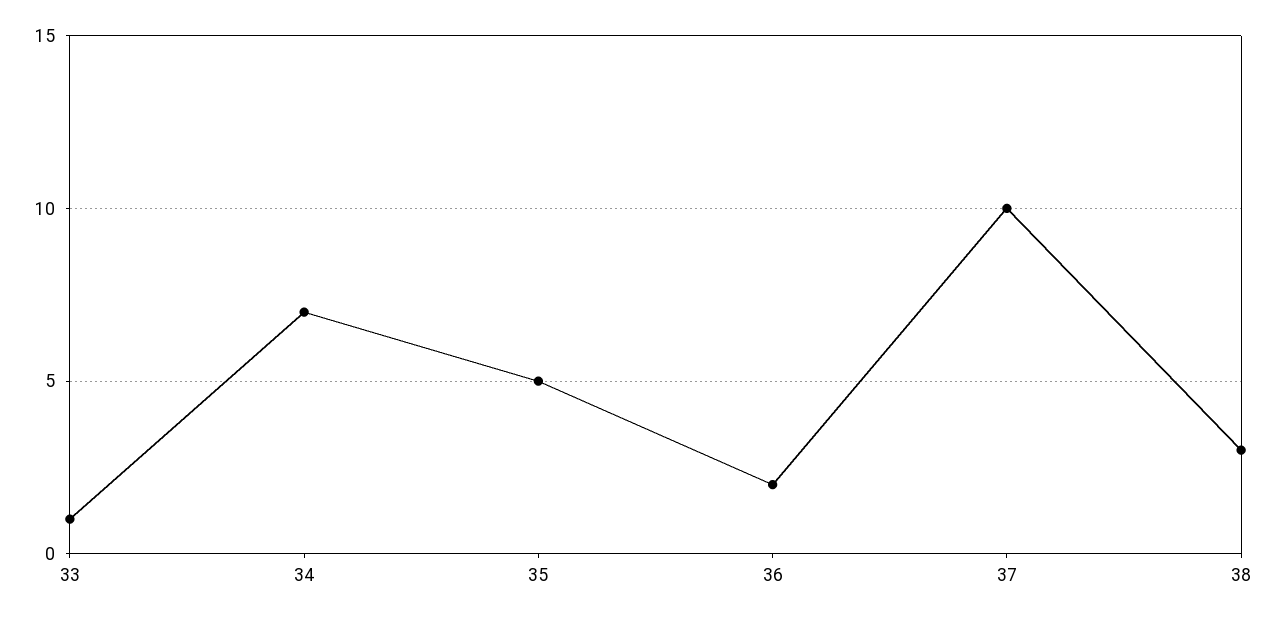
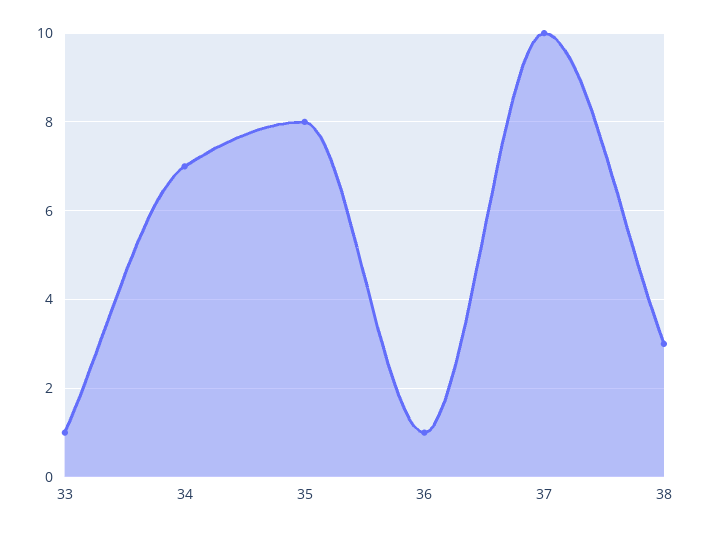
35: 5 -> 8
36: 2 -> 1

